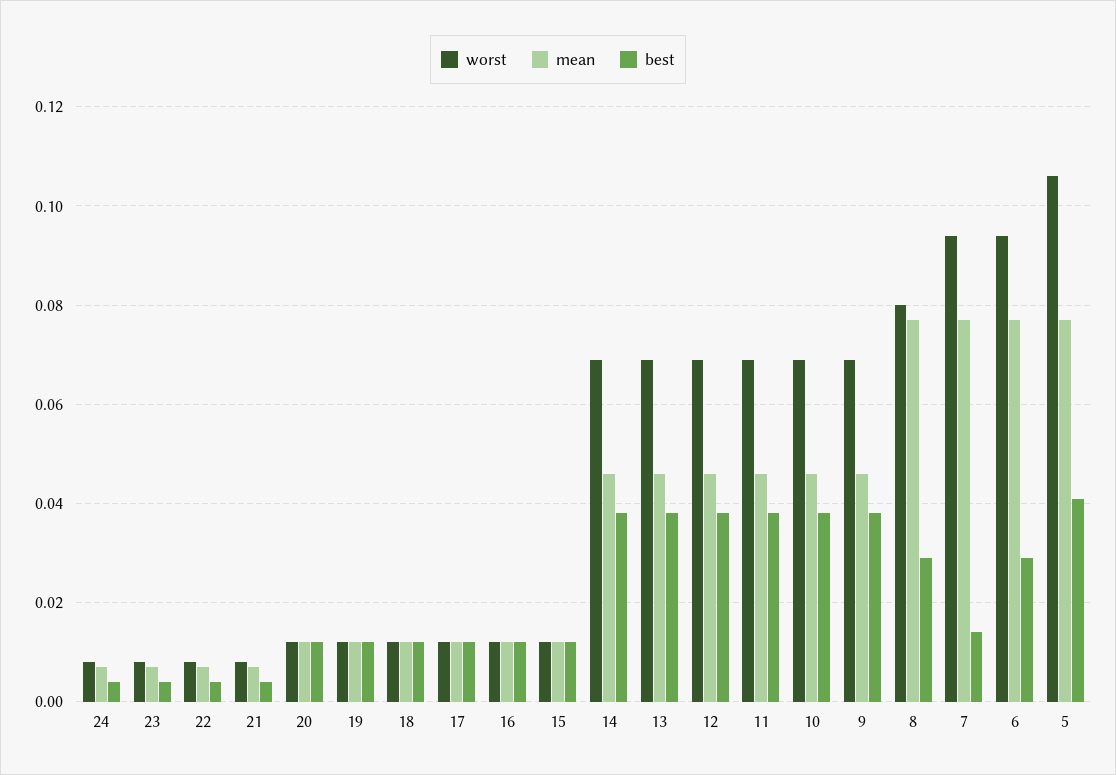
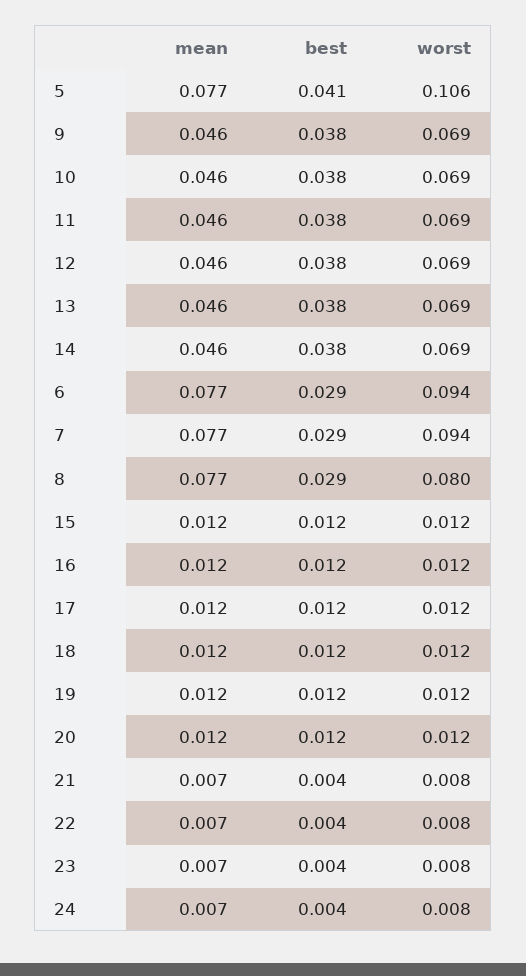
best, 7: 0.015 -> 0.029

